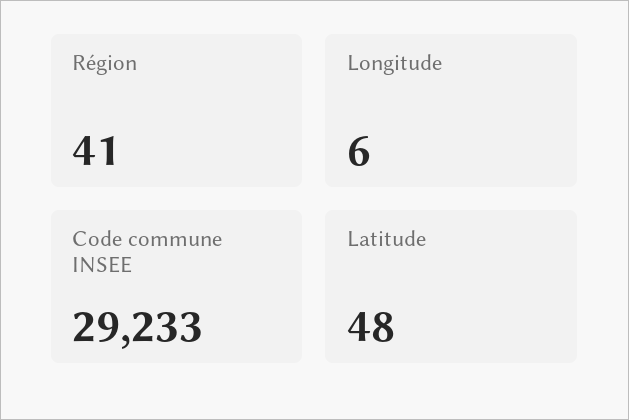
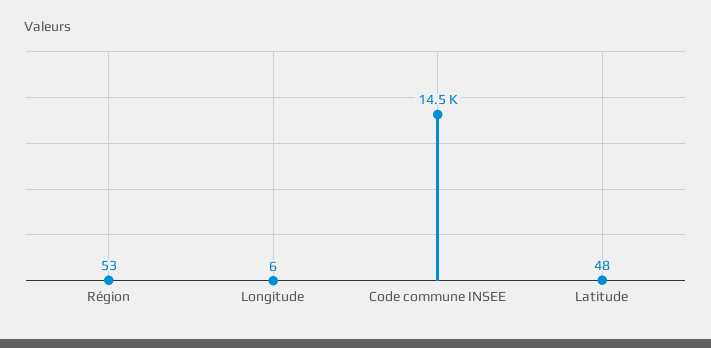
Région: 41 -> 53
Code commune INSEE: 29233 -> 14500

